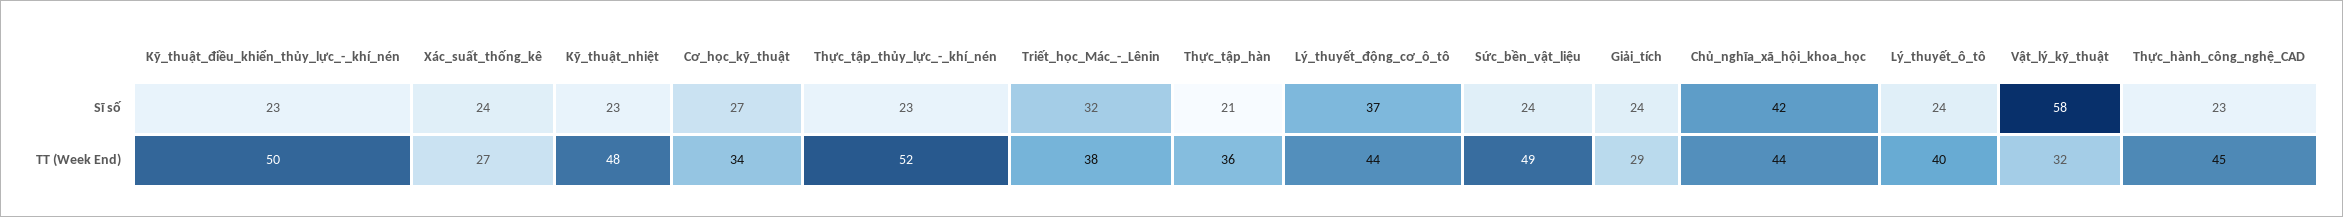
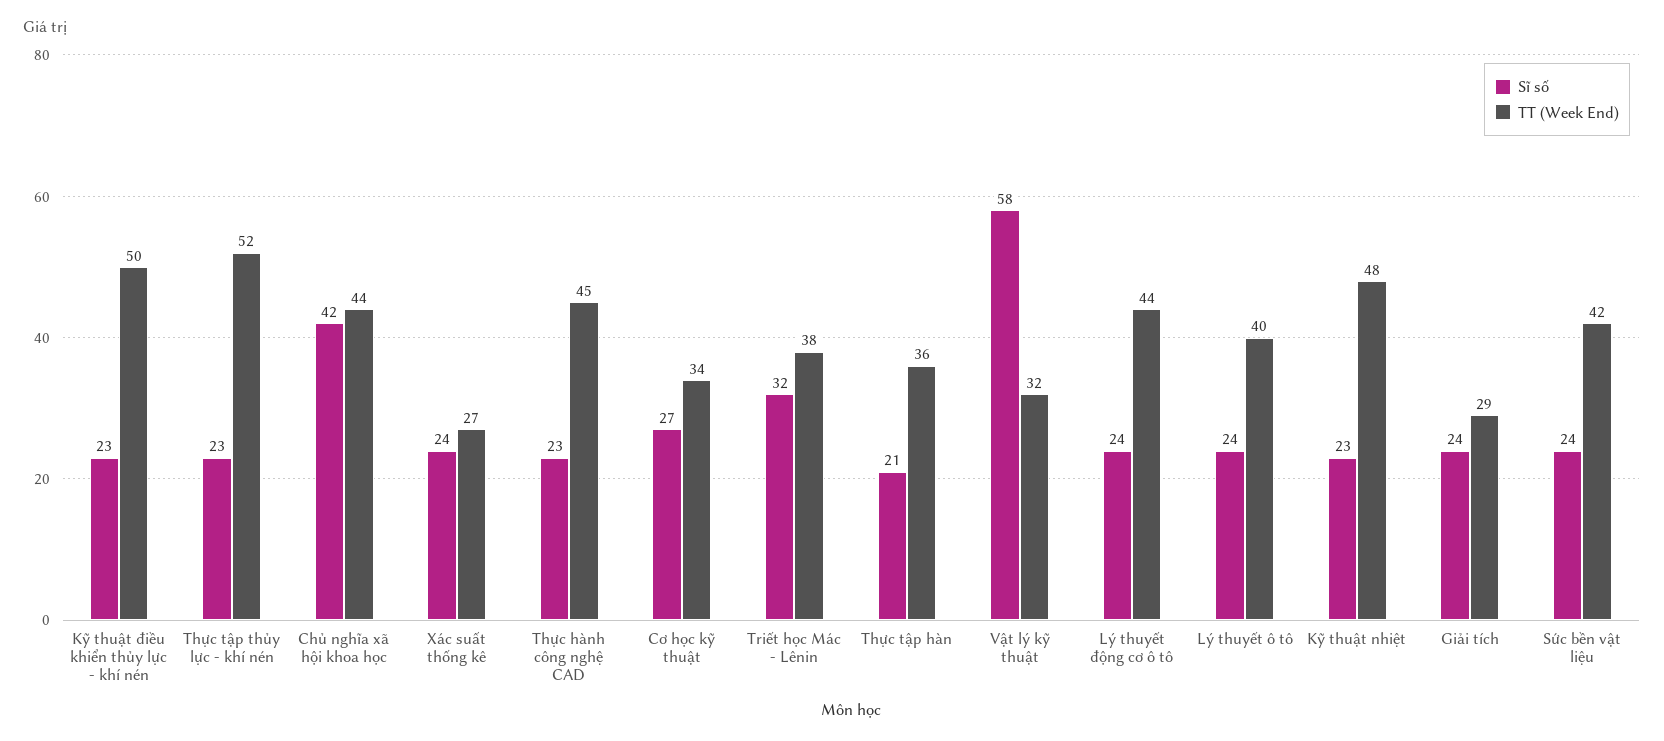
Sĩ số, Lý_thuyết_động_cơ_ô_tô: 37 -> 24
TT (Week End), Sức_bền_vật_liệu: 49 -> 42

